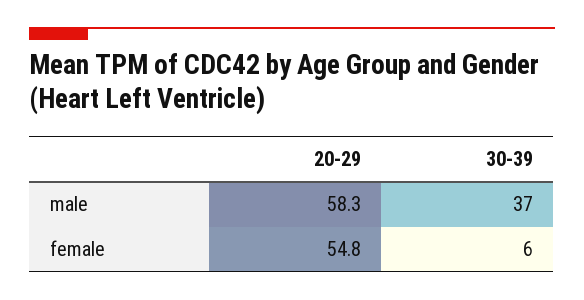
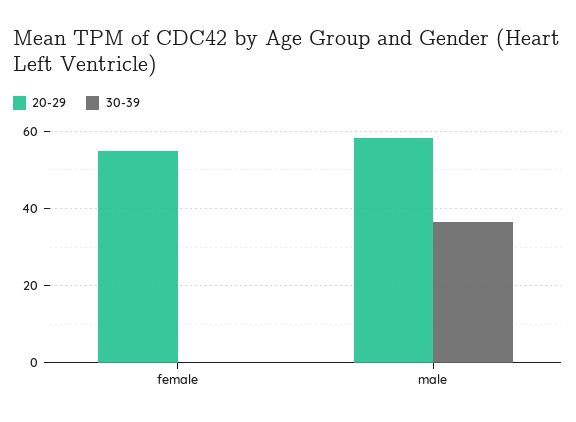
30-39, female: 6 -> 0

